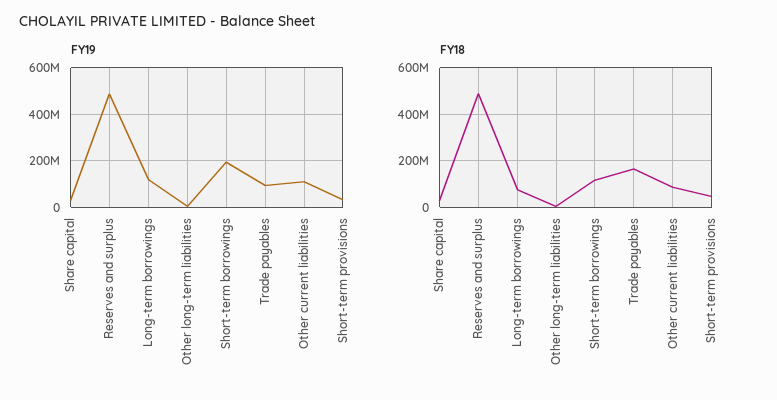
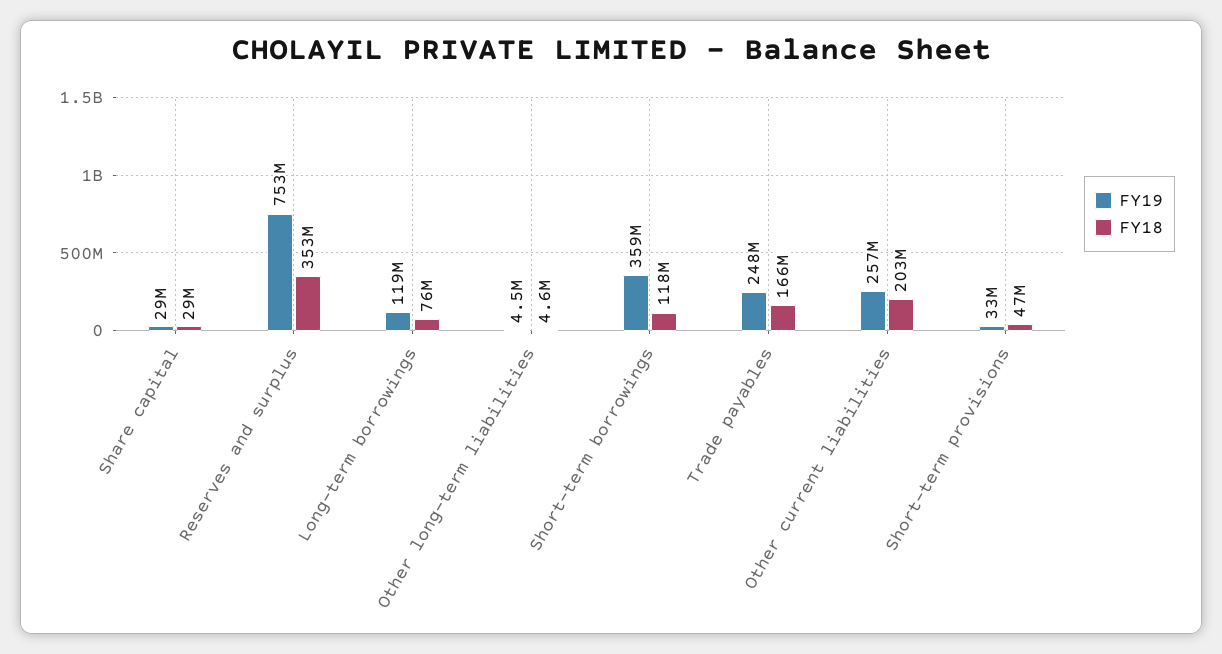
FY19, Reserves and surplus: 500000000 -> 753000000
FY19, Short-term borrowings: 200000000 -> 359000000
FY19, Trade payables: 100000000 -> 248000000
FY19, Other current liabilities: 100000000 -> 257000000
FY18, Reserves and surplus: 500000000 -> 353000000
FY18, Other current liabilities: 100000000 -> 203000000

